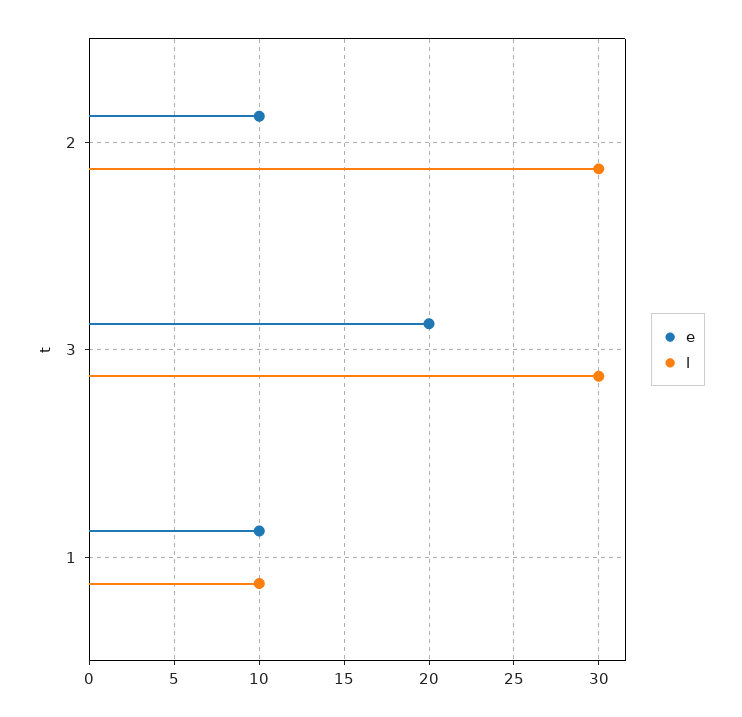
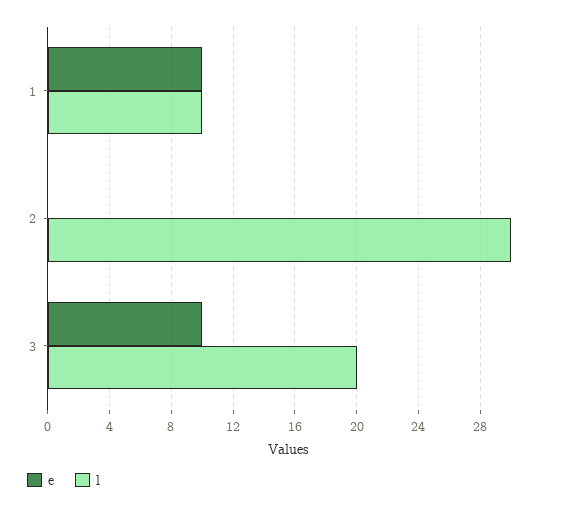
e, 2: 10 -> 0
e, 3: 20 -> 10
l, 3: 30 -> 20

